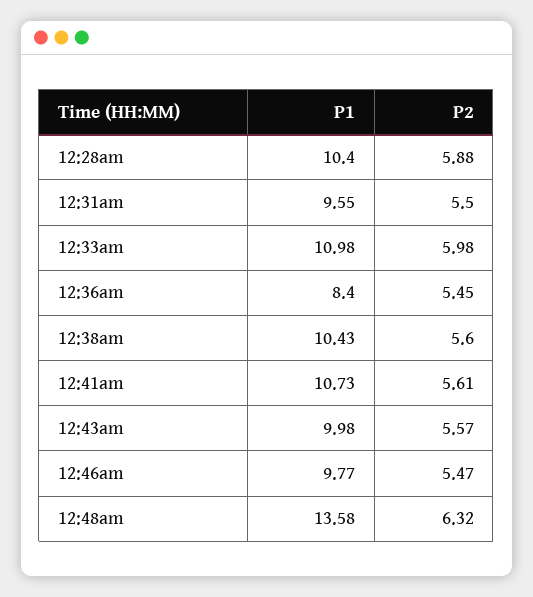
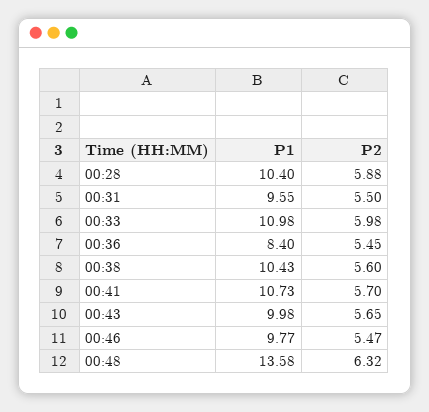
P2, 12:41am: 5.61 -> 5.7
P2, 12:43am: 5.57 -> 5.65

